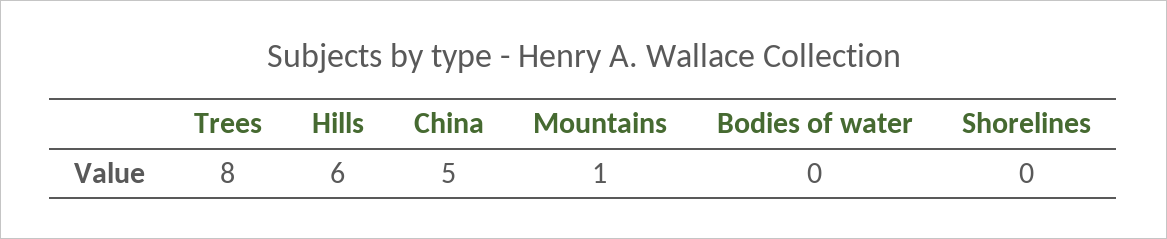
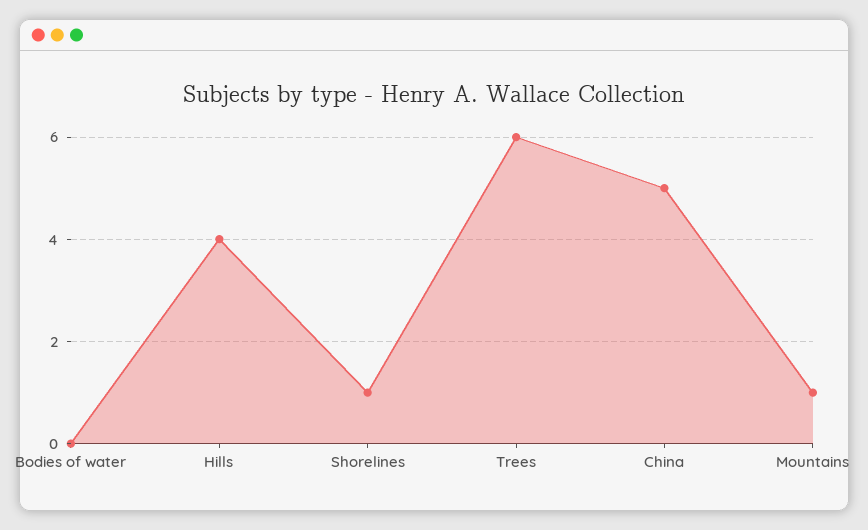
Trees: 8 -> 6
Hills: 6 -> 4
Shorelines: 0 -> 1

